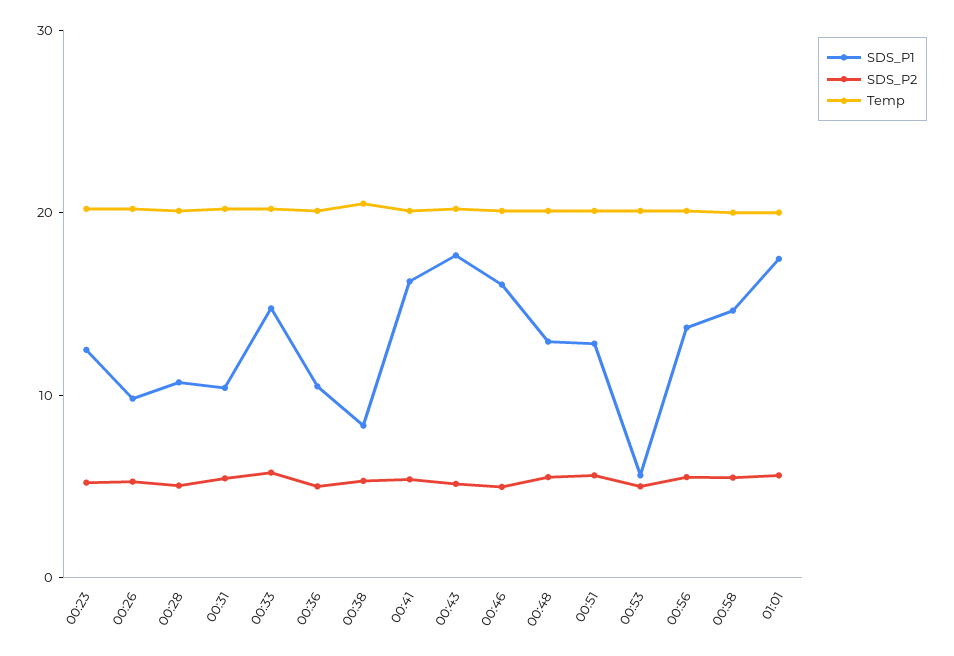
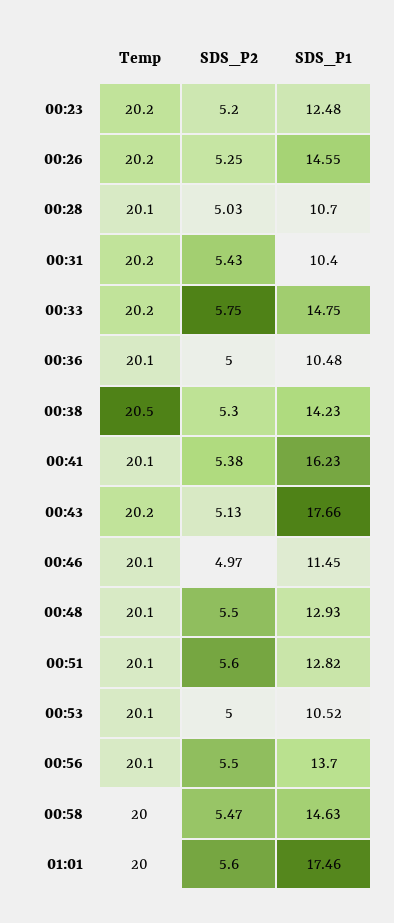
SDS_P1, 00:26: 10 -> 14.55
SDS_P1, 00:38: 8 -> 14.23
SDS_P1, 00:46: 16 -> 11.45
SDS_P1, 00:53: 6 -> 10.52

